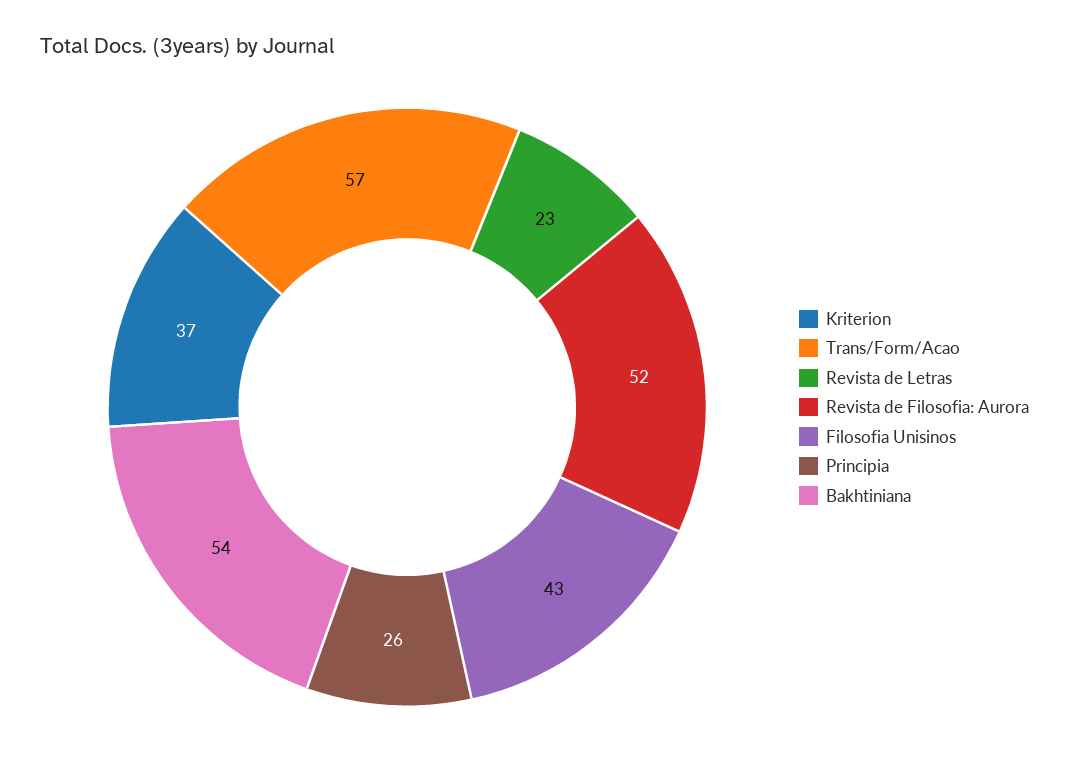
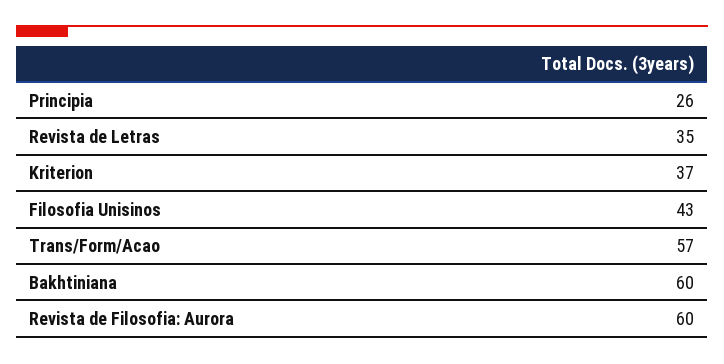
Revista de Letras: 23 -> 35
Revista de Filosofia: Aurora: 52 -> 60
Bakhtiniana: 54 -> 60

